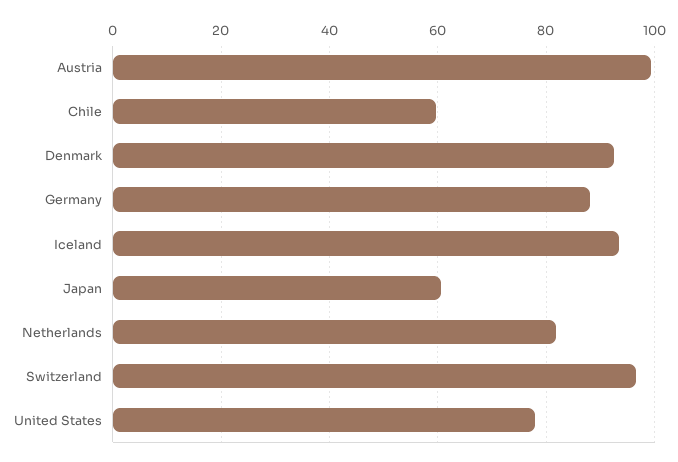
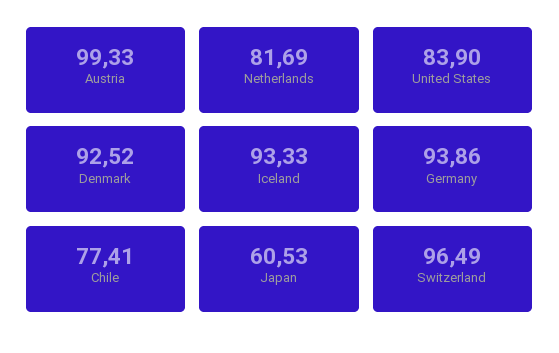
Chile: 60 -> 77.41
Germany: 88 -> 93.86
United States: 78 -> 83.9

